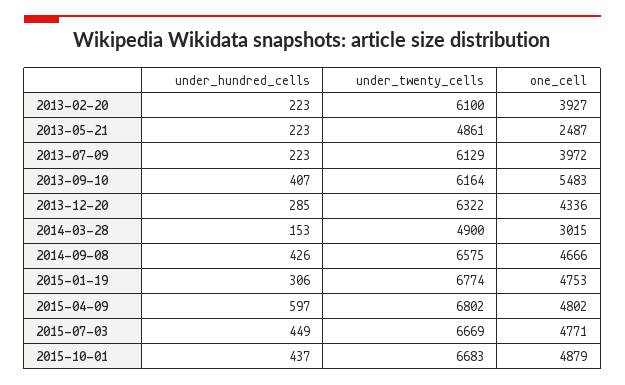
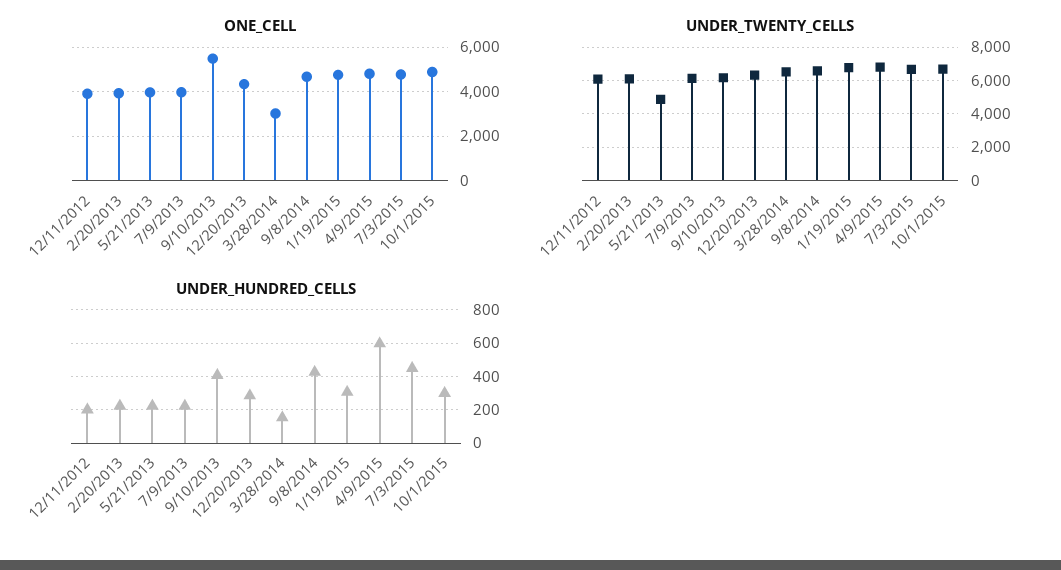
one_cell, 2013-05-21: 2487 -> 4000
under_twenty_cells, 2014-03-28: 4900 -> 6500
under_hundred_cells, 2015-10-01: 437 -> 300
one_cell, 12/11/2012: none -> 4000
under_twenty_cells, 12/11/2012: none -> 6000
under_hundred_cells, 12/11/2012: none -> 200

